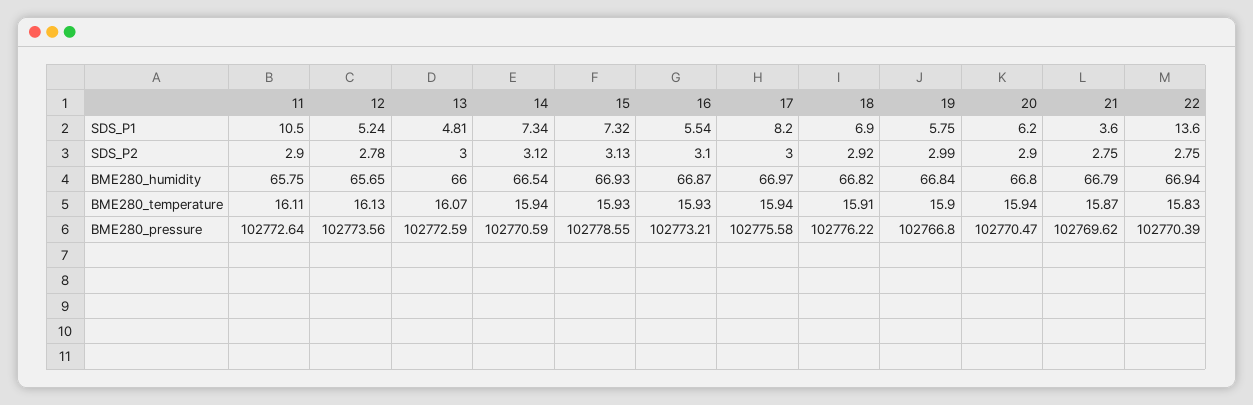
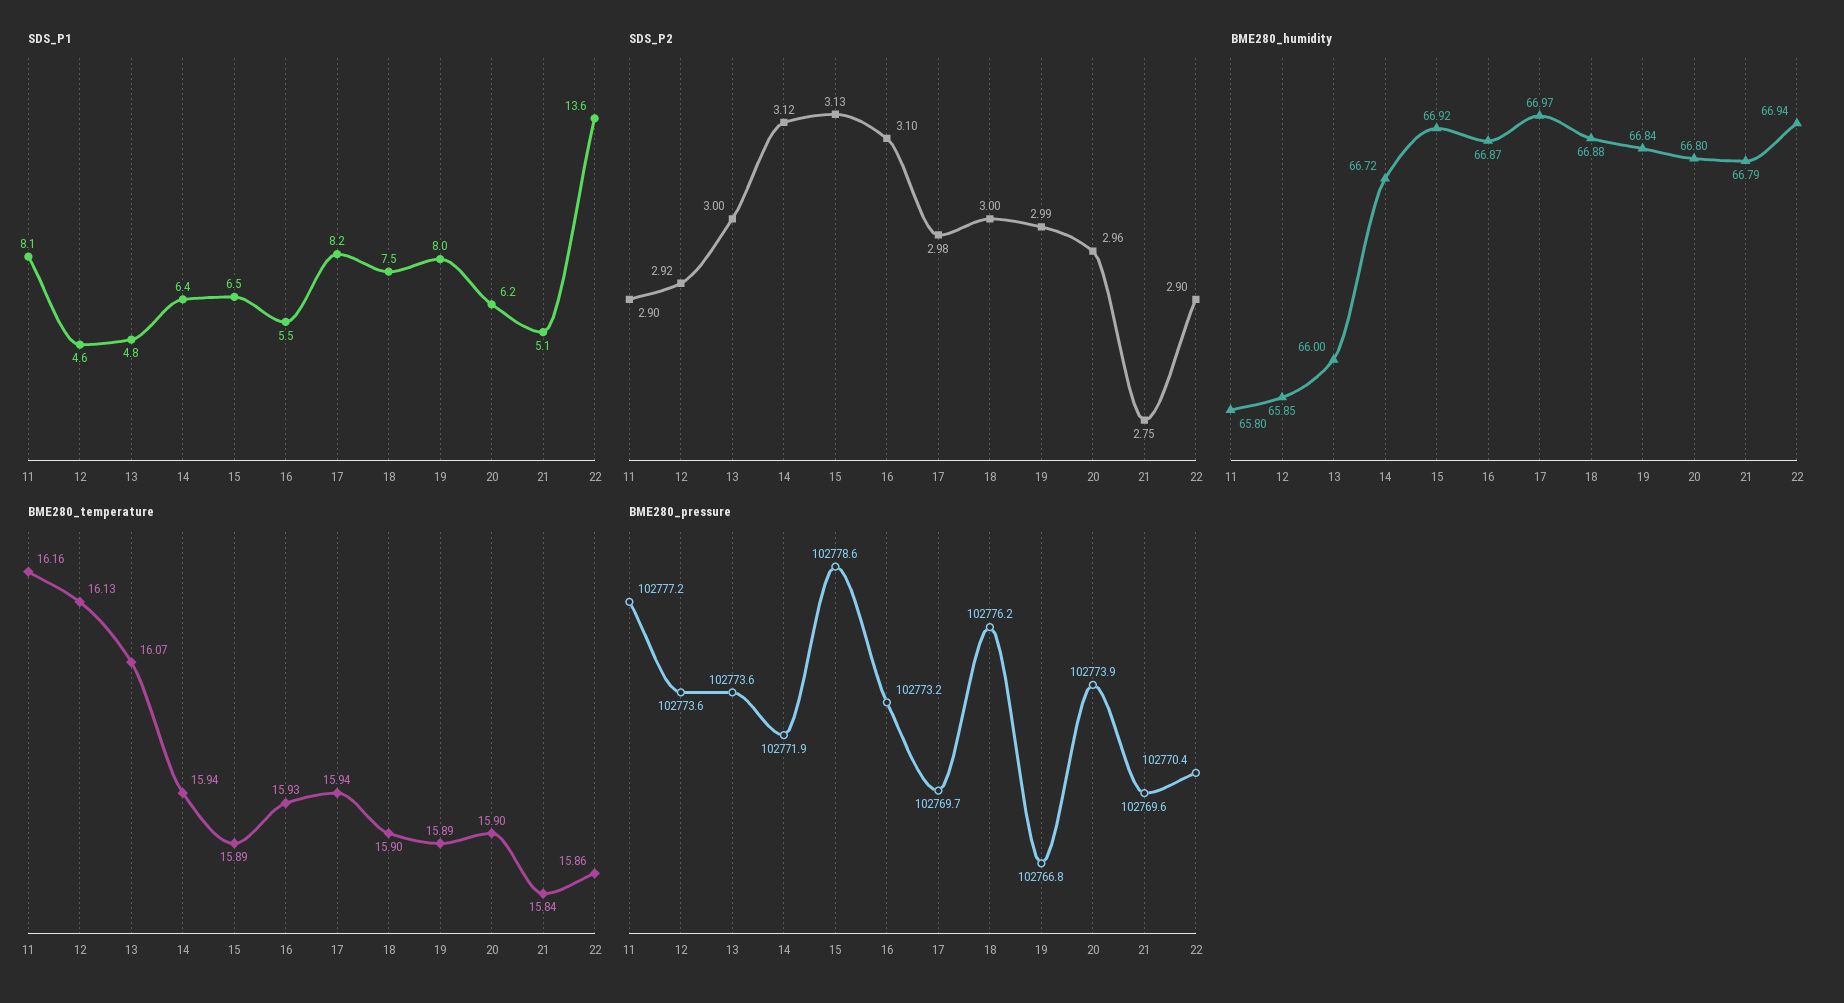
SDS_P1, 11: 10.5 -> 8.1
SDS_P1, 12: 5.24 -> 4.6
SDS_P1, 14: 7.34 -> 6.4
SDS_P1, 15: 7.32 -> 6.5
SDS_P1, 18: 6.9 -> 7.5
SDS_P1, 19: 5.75 -> 8
SDS_P1, 21: 3.6 -> 5.1
SDS_P2, 12: 2.78 -> 2.92
SDS_P2, 17: 3 -> 2.98
SDS_P2, 18: 2.92 -> 3
SDS_P2, 20: 2.9 -> 2.96
SDS_P2, 22: 2.75 -> 2.9
BME280_humidity, 11: 65.75 -> 65.8
BME280_humidity, 12: 65.65 -> 65.85
BME280_humidity, 14: 66.54 -> 66.72
BME280_humidity, 15: 66.93 -> 66.92
BME280_humidity, 18: 66.82 -> 66.88
BME280_temperature, 11: 16.11 -> 16.16
BME280_temperature, 15: 15.93 -> 15.89
BME280_temperature, 18: 15.91 -> 15.9
BME280_temperature, 19: 15.9 -> 15.89
BME280_temperature, 20: 15.94 -> 15.9
BME280_temperature, 21: 15.87 -> 15.84
BME280_temperature, 22: 15.83 -> 15.86
BME280_pressure, 11: 102772.64 -> 102777.2
BME280_pressure, 13: 102772.59 -> 102773.6
BME280_pressure, 14: 102770.59 -> 102771.9
BME280_pressure, 17: 102775.58 -> 102769.7
BME280_pressure, 20: 102770.47 -> 102773.9

